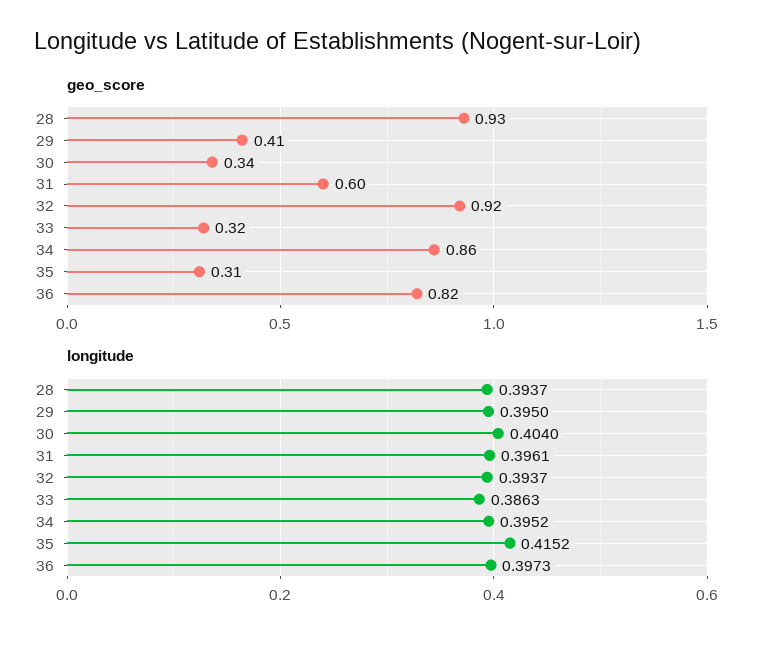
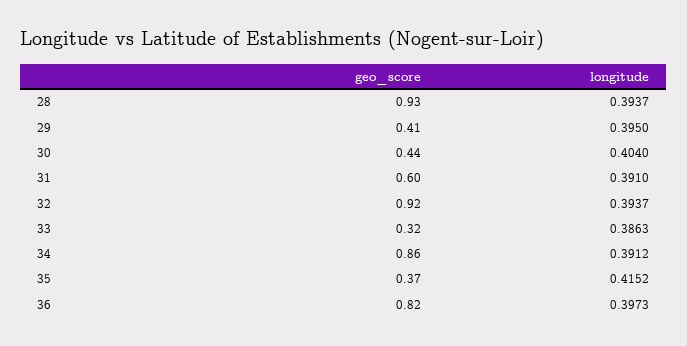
geo_score, 30: 0.34 -> 0.44
geo_score, 35: 0.31 -> 0.37
longitude, 31: 0.3961 -> 0.391
longitude, 34: 0.3952 -> 0.3912

